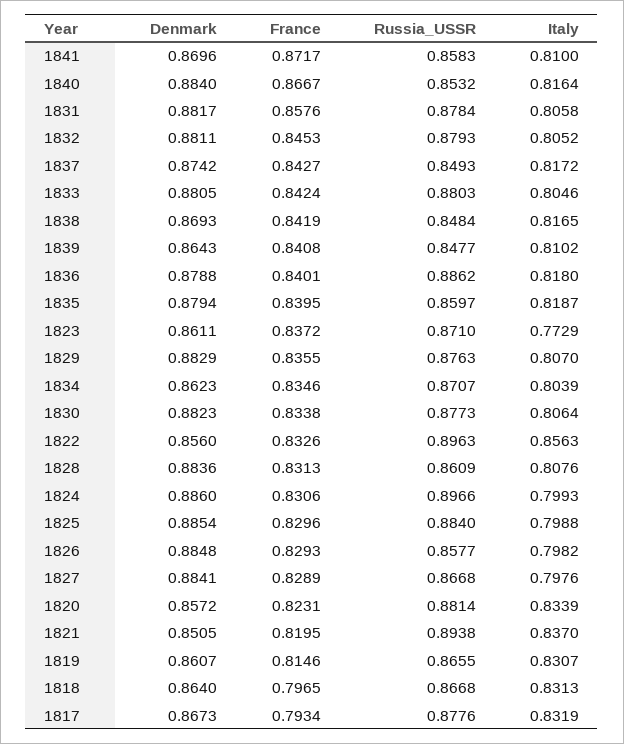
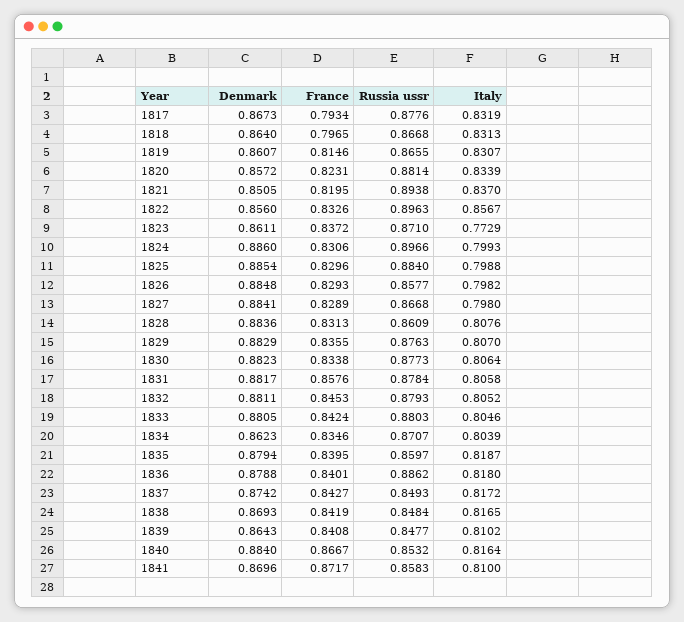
Italy, 1822: 0.8563 -> 0.8567
Italy, 1827: 0.7976 -> 0.798

